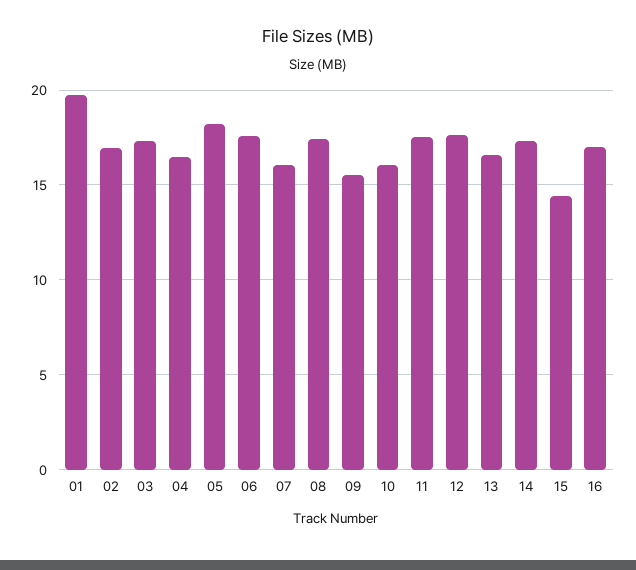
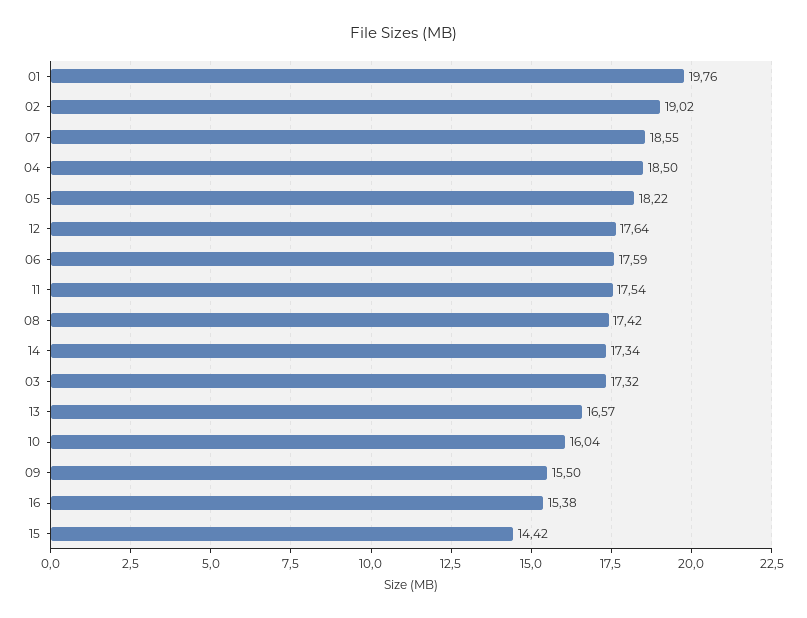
02: 17 -> 19.02
04: 16.5 -> 18.5
07: 16 -> 18.55
16: 17 -> 15.38

